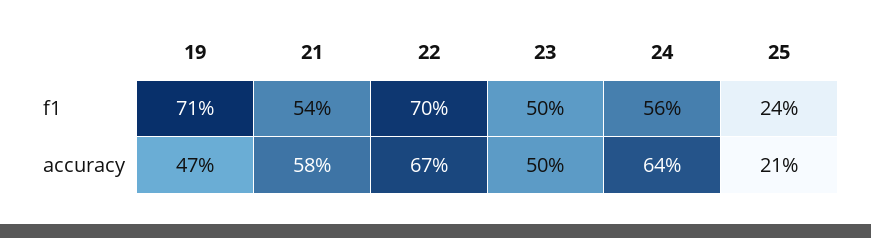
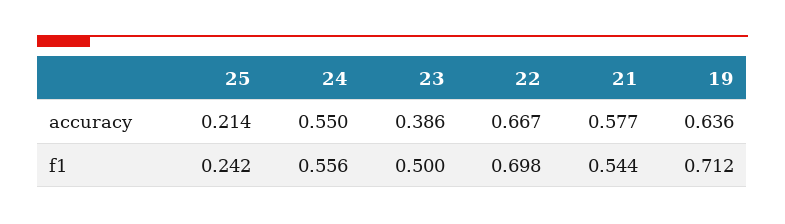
19, accuracy: 0.47 -> 0.636
23, accuracy: 0.5 -> 0.386
24, accuracy: 0.64 -> 0.55

